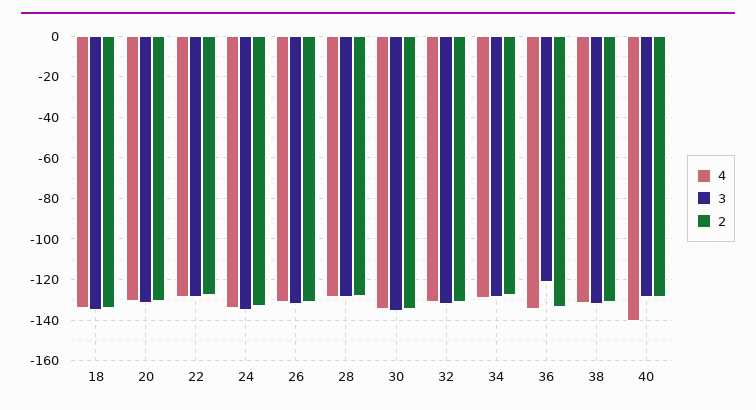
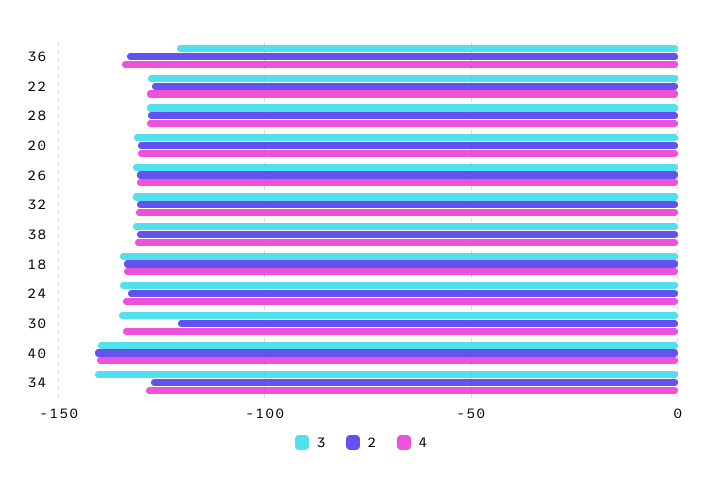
2, 30: -135 -> -120
3, 34: -130 -> -140
3, 40: -130 -> -140
2, 40: -130 -> -140

